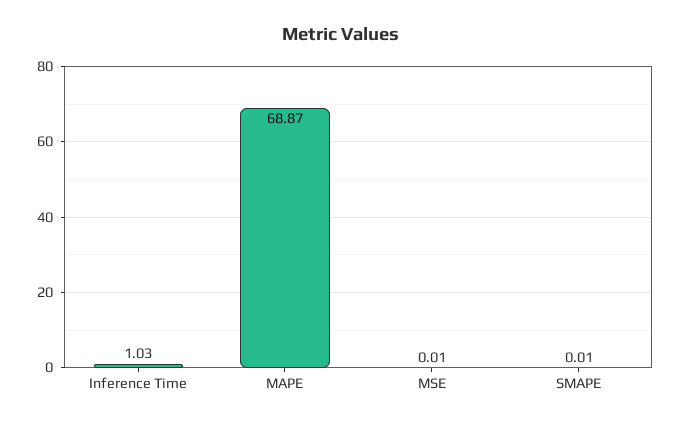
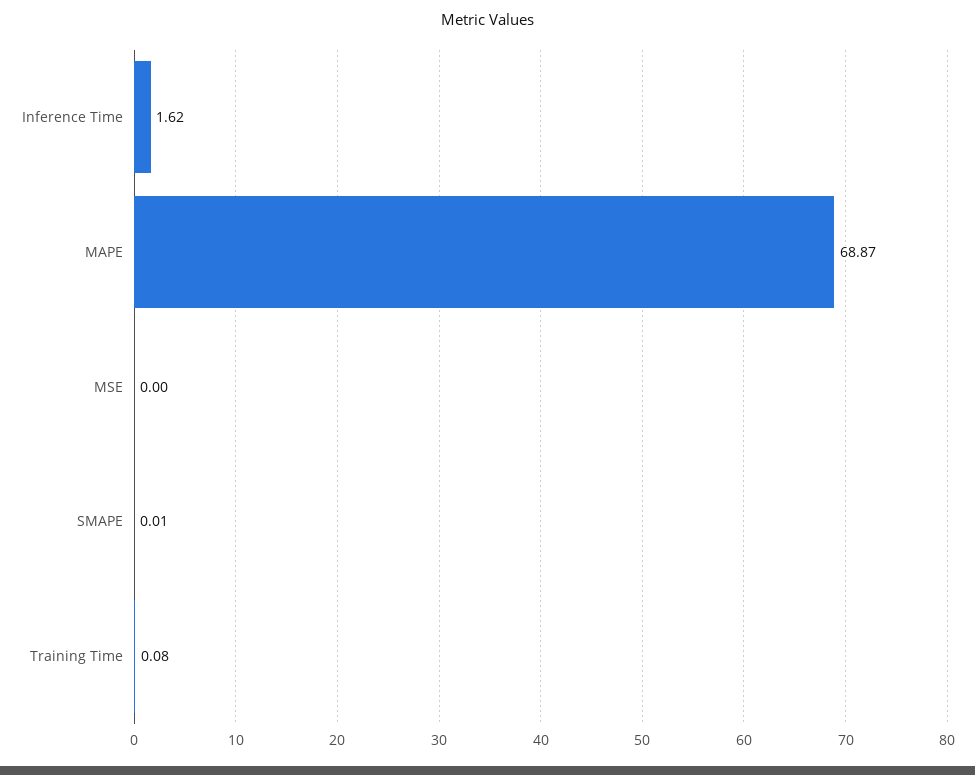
Inference Time: 1.03 -> 1.62
MSE: 0.01 -> 0
Training Time: none -> 0.08

